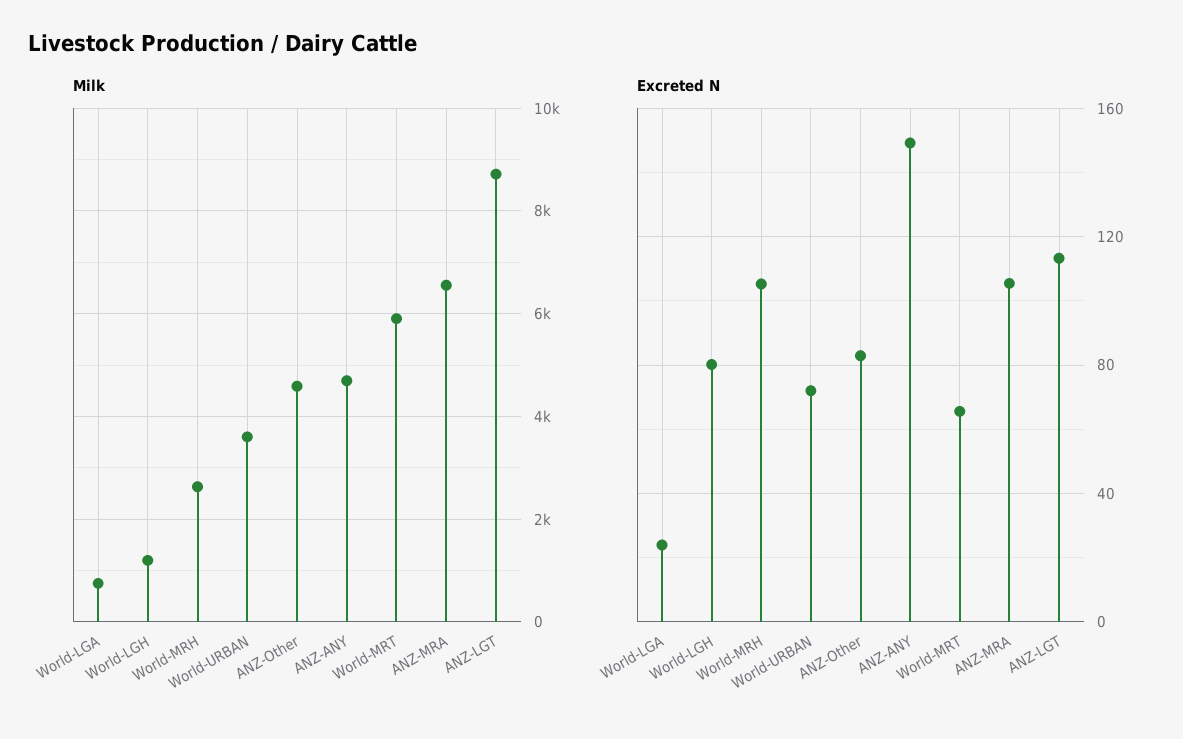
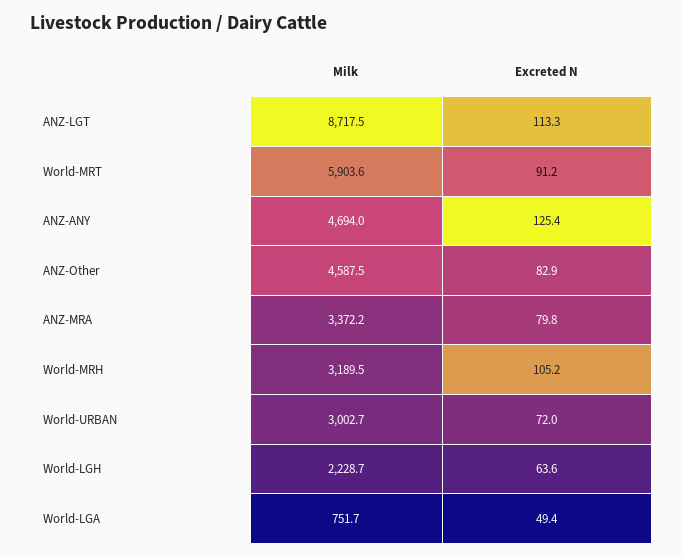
Milk, World-LGH: 1200 -> 2228.7
Milk, World-MRH: 2600 -> 3189.5
Milk, World-URBAN: 3600 -> 3002.7
Milk, ANZ-MRA: 6600 -> 3372.2
Excreted N, World-LGA: 25 -> 49.4
Excreted N, World-LGH: 80 -> 63.6
Excreted N, ANZ-ANY: 150 -> 125.4
Excreted N, World-MRT: 65 -> 91.2
Excreted N, ANZ-MRA: 105 -> 79.8

